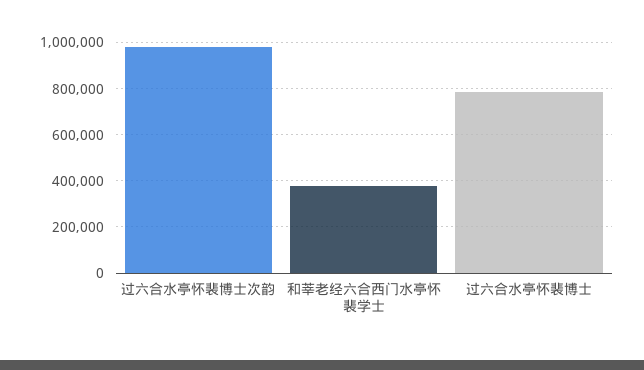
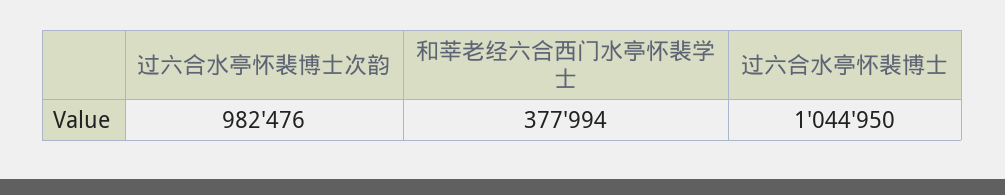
过六合水亭怀裴博士: 800000 -> 1044950

